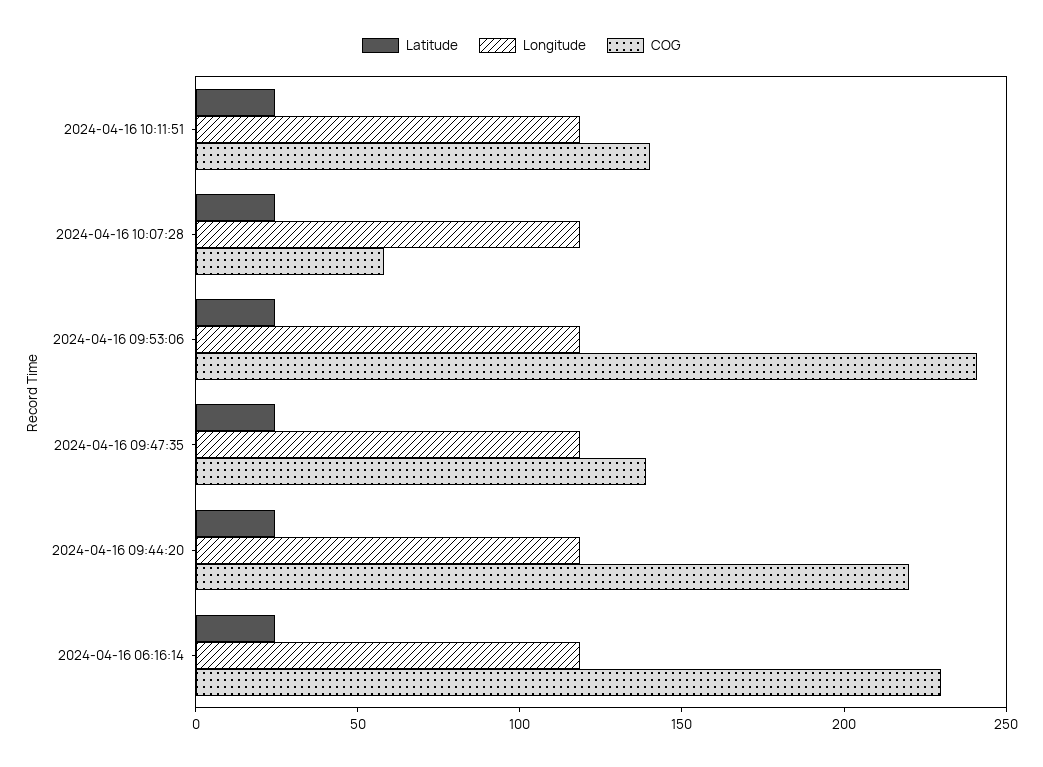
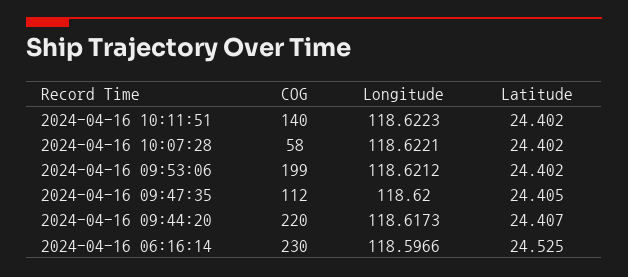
COG, 2024-04-16 09:53:06: 240 -> 199
COG, 2024-04-16 09:47:35: 140 -> 112

